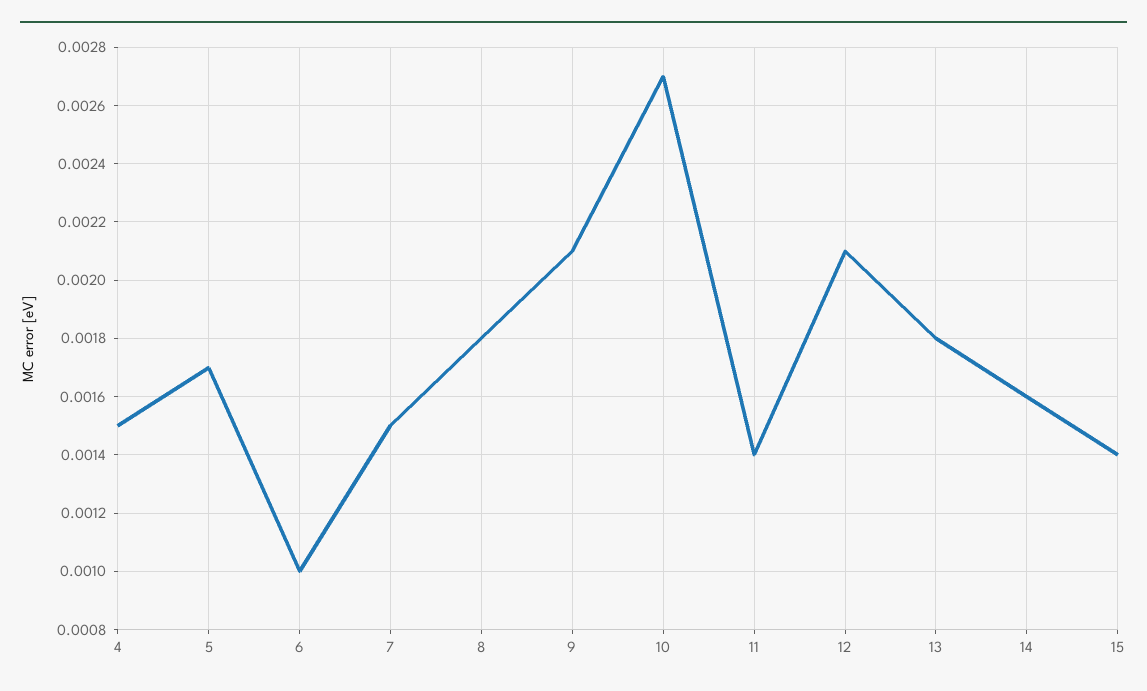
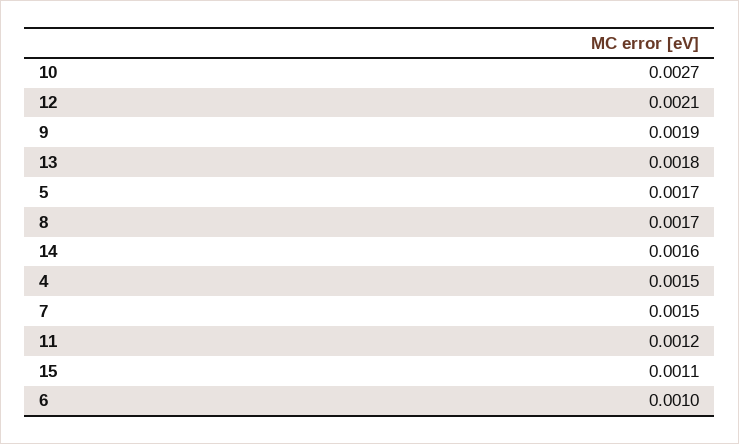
8: 0.0018 -> 0.0017
9: 0.0021 -> 0.0019
11: 0.0014 -> 0.0012
15: 0.0014 -> 0.0011

